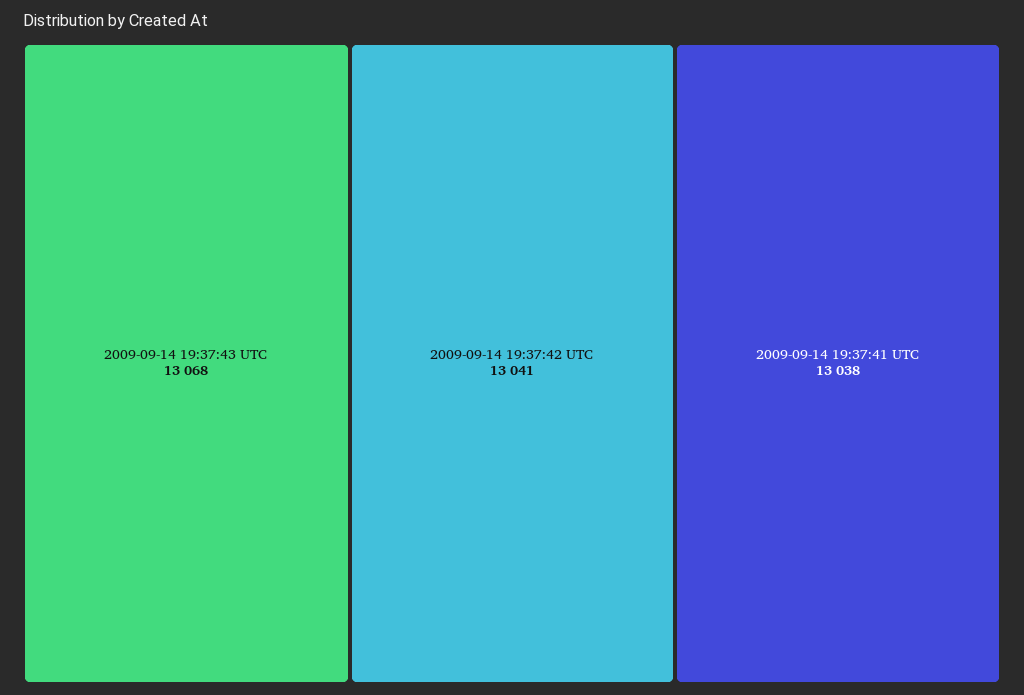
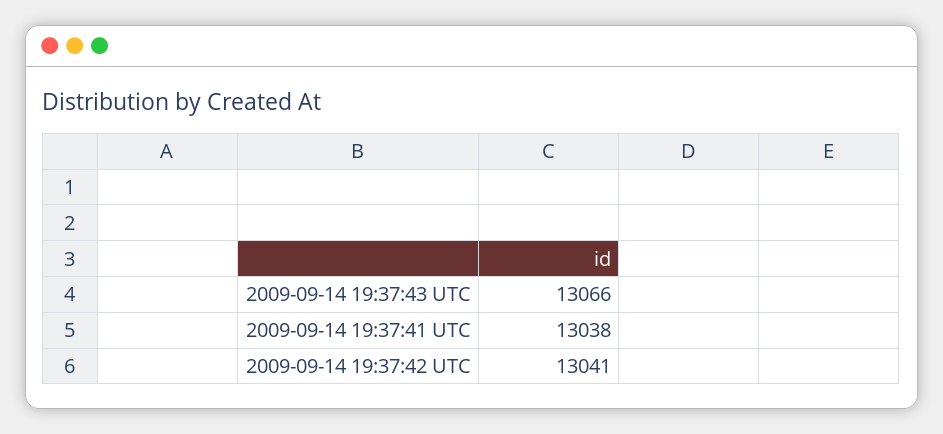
2009-09-14 19:37:43 UTC: 13068 -> 13066

